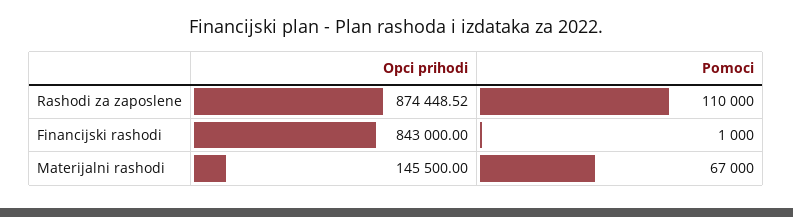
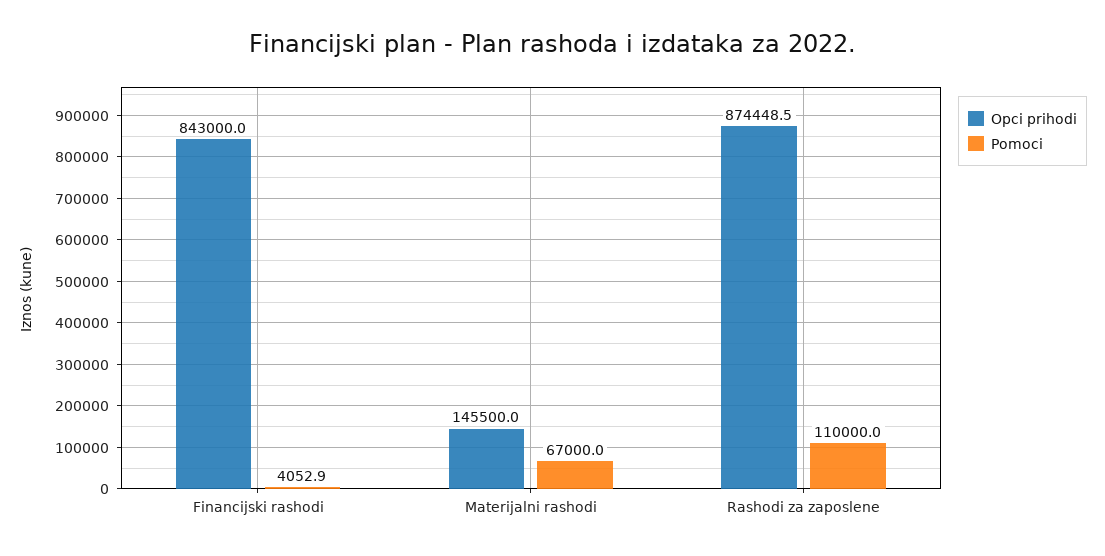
Pomoci, Financijski rashodi: 1000 -> 4052.9

